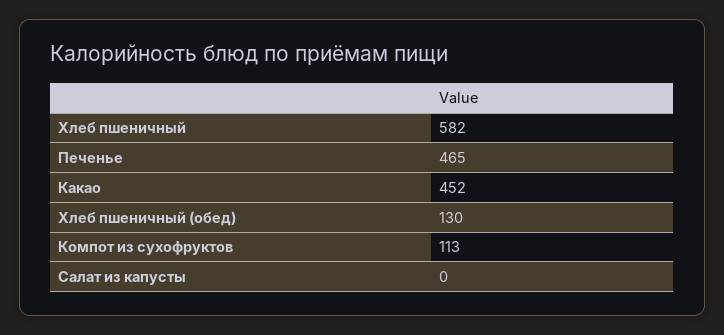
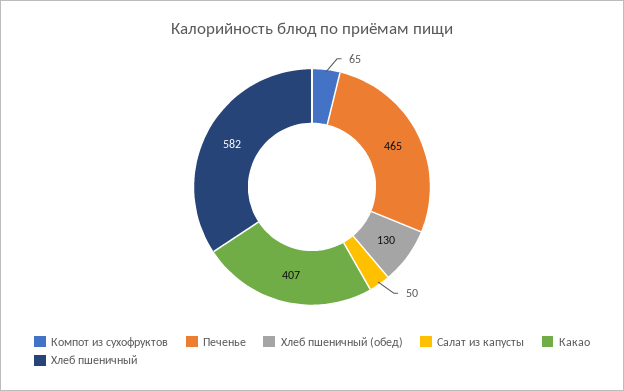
Какао: 452 -> 407
Компот из сухофруктов: 113 -> 65
Салат из капусты: 0 -> 50

